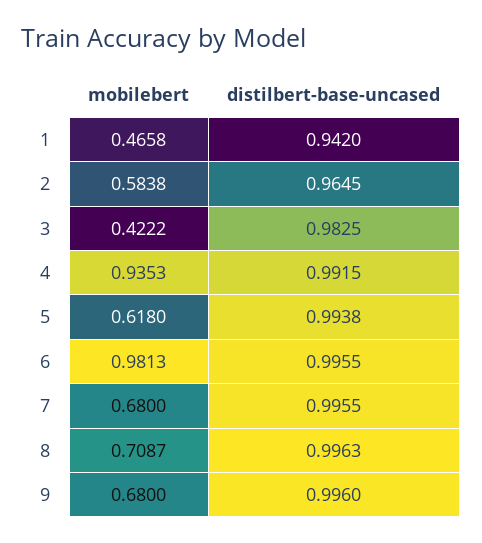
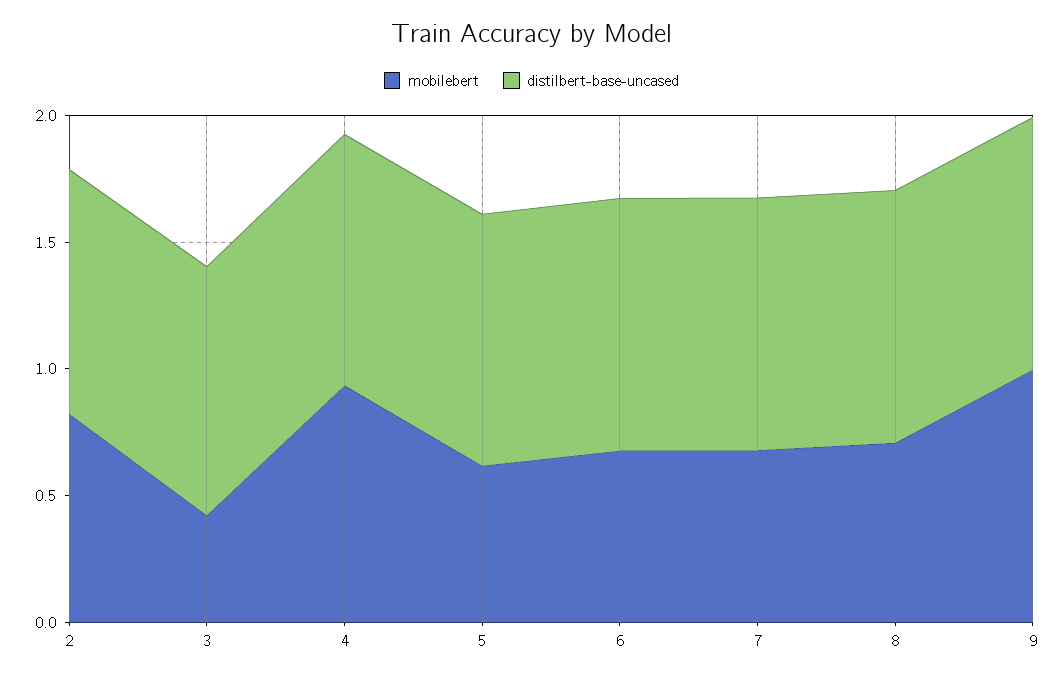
mobilebert, 1: 0.4658 -> none
distilbert-base-uncased, 1: 0.942 -> none
mobilebert, 2: 0.5838 -> 0.8
mobilebert, 6: 0.9813 -> 0.7
mobilebert, 9: 0.68 -> 1

